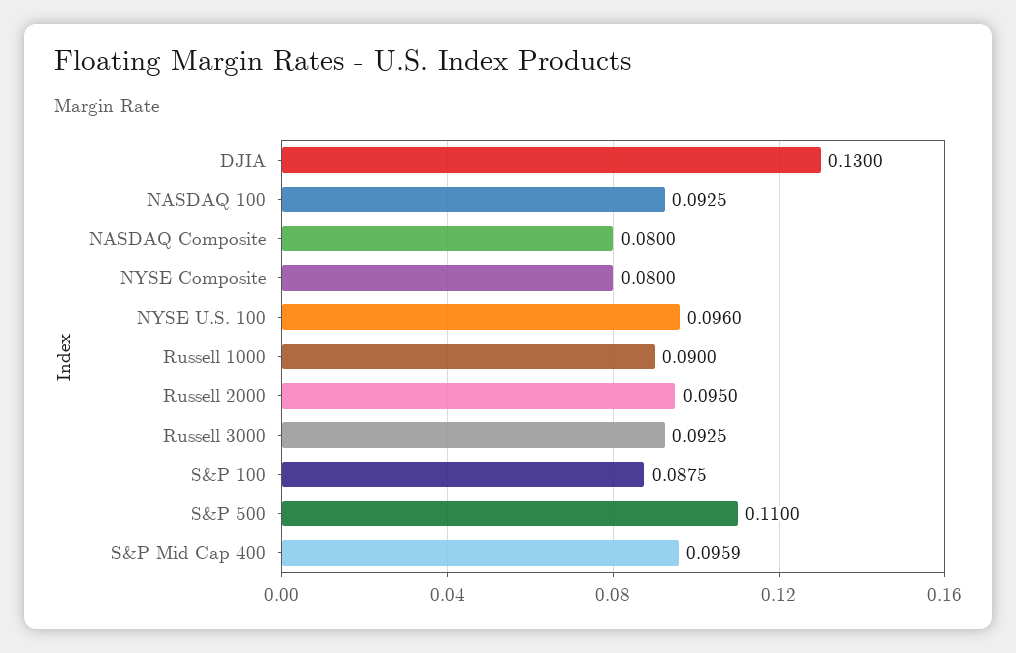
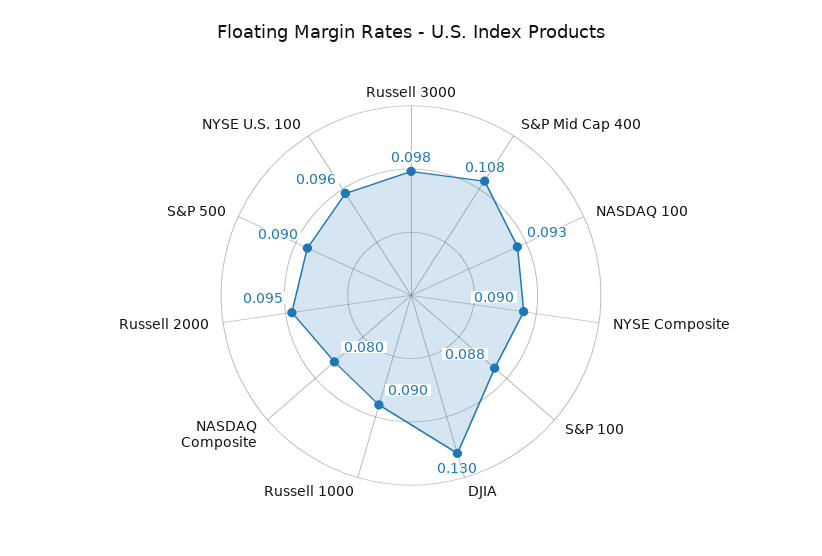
NYSE Composite: 0.08 -> 0.09
Russell 3000: 0.0925 -> 0.098
S&P 500: 0.11 -> 0.09
S&P Mid Cap 400: 0.0959 -> 0.108

